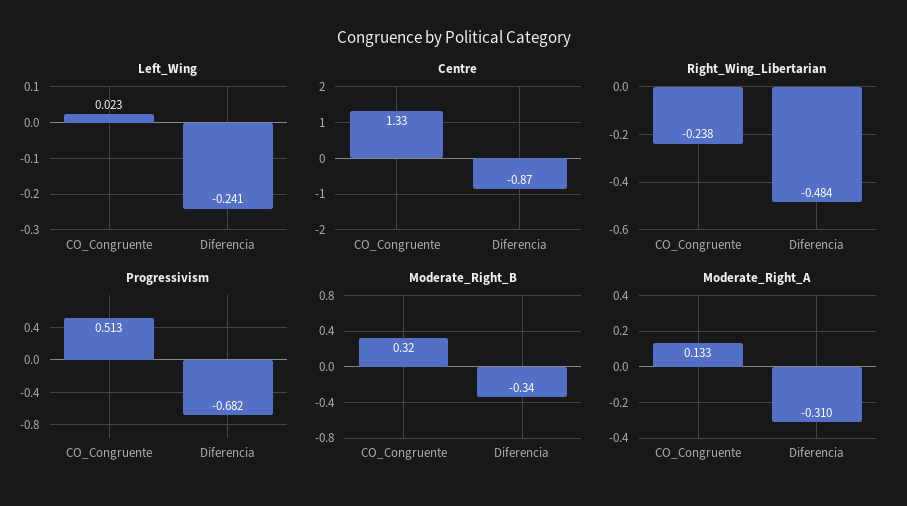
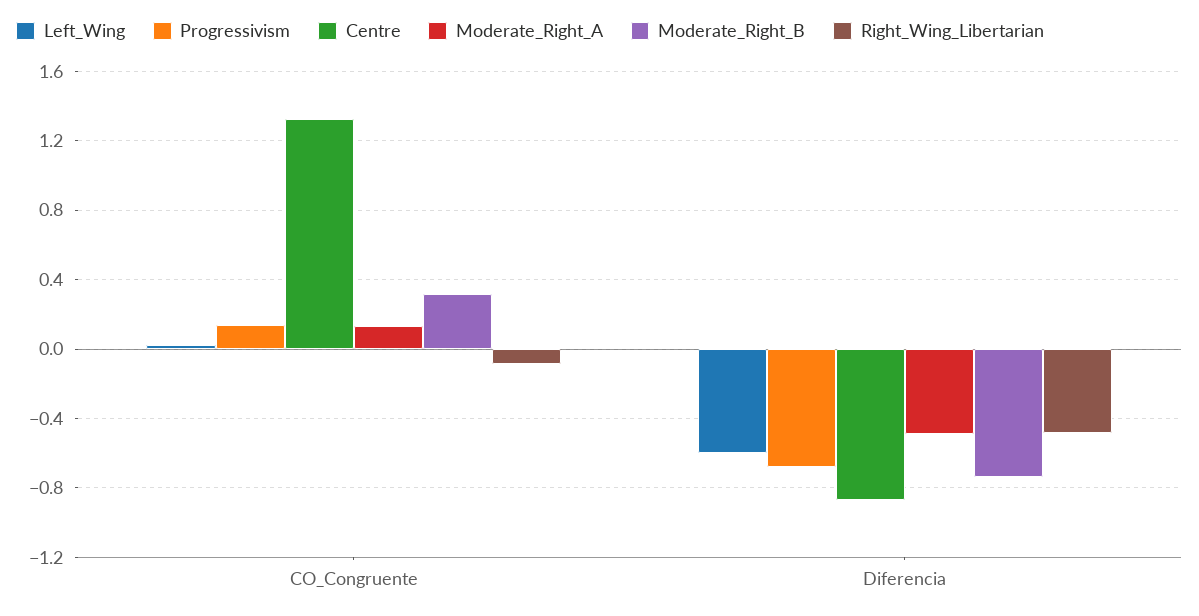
Left_Wing, Diferencia: -0.241 -> -0.6
Right_Wing_Libertarian, CO_Congruente: -0.238 -> -0.1
Progressivism, CO_Congruente: 0.513 -> 0.15
Moderate_Right_B, Diferencia: -0.34 -> -0.75
Moderate_Right_A, Diferencia: -0.31 -> -0.5

